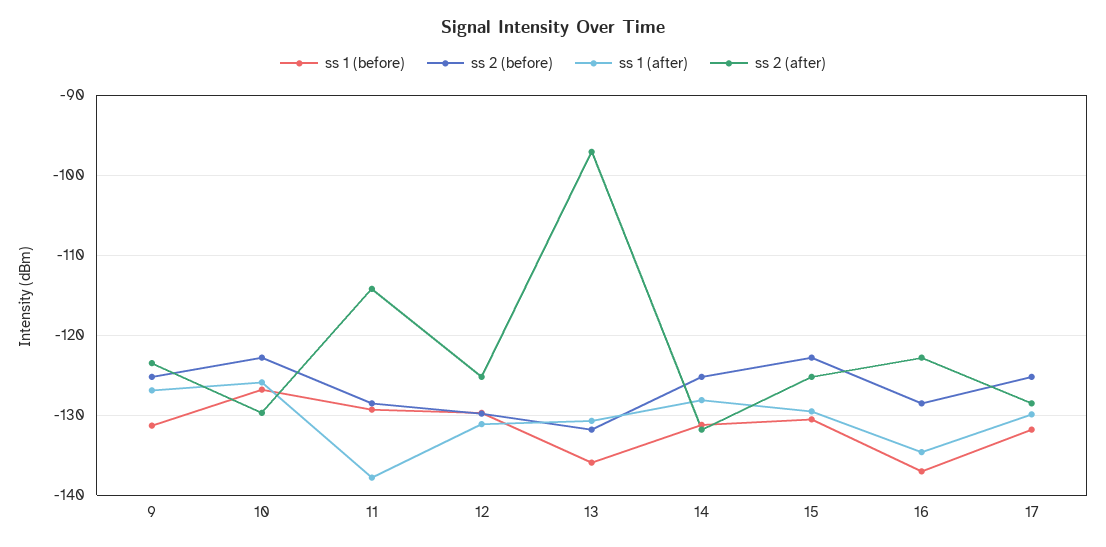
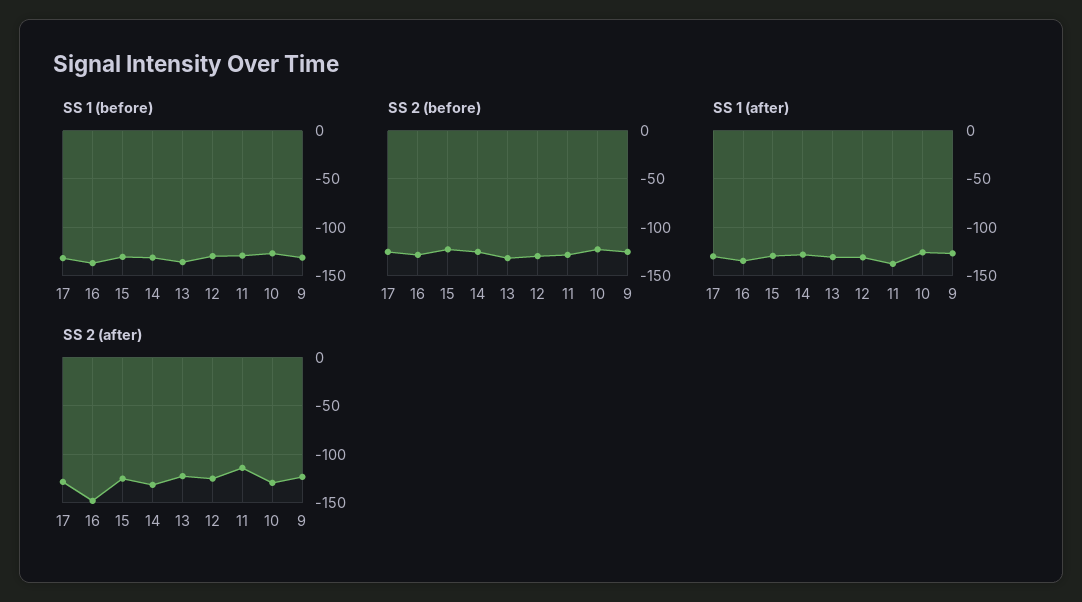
ss 2 (after), 13: -97 -> -120
ss 2 (after), 16: -123 -> -150

